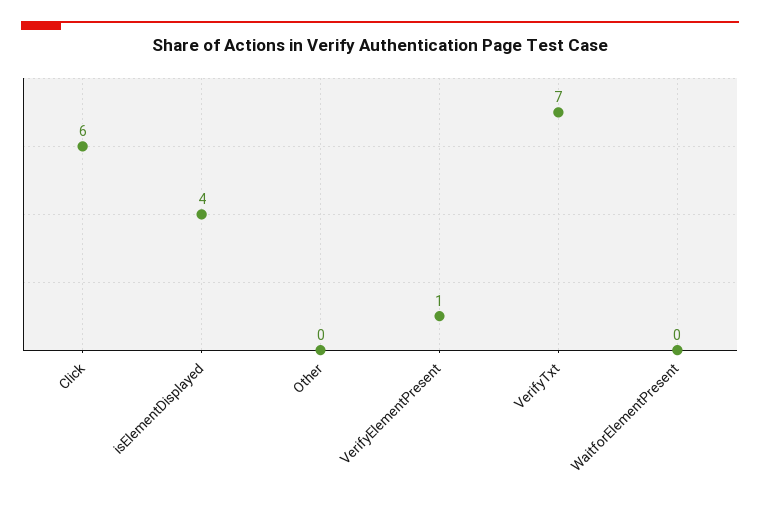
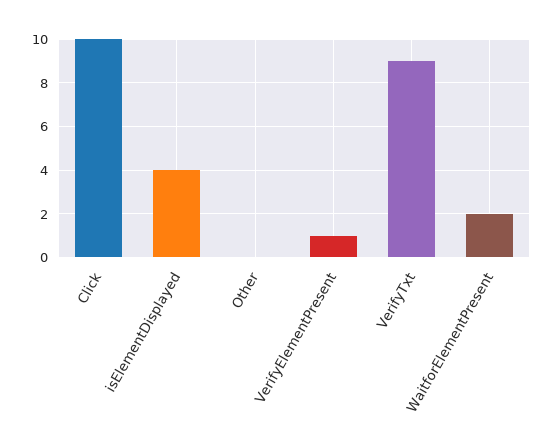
Click: 6 -> 10
VerifyTxt: 7 -> 9
WaitforElementPresent: 0 -> 2

